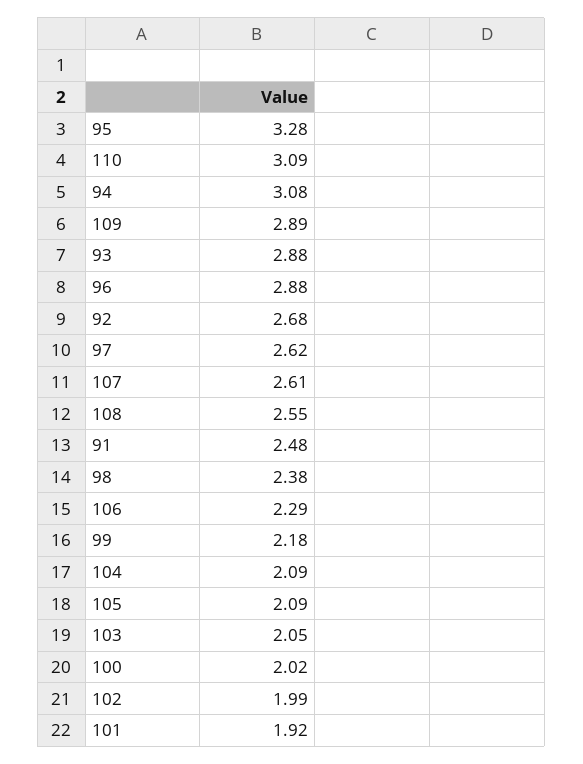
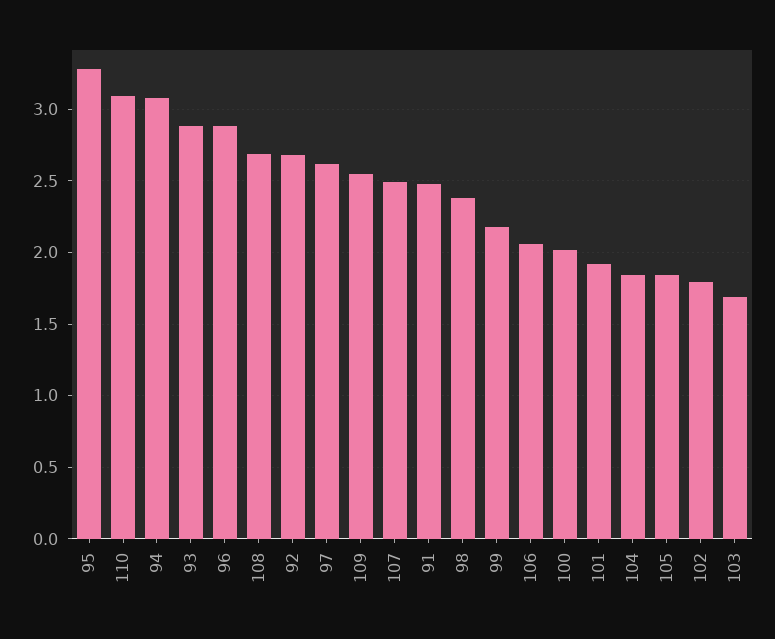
109: 2.89 -> 2.55
107: 2.61 -> 2.5
108: 2.55 -> 2.7
106: 2.29 -> 2.05
104: 2.09 -> 1.85
105: 2.09 -> 1.85
103: 2.05 -> 1.7
102: 1.99 -> 1.8

